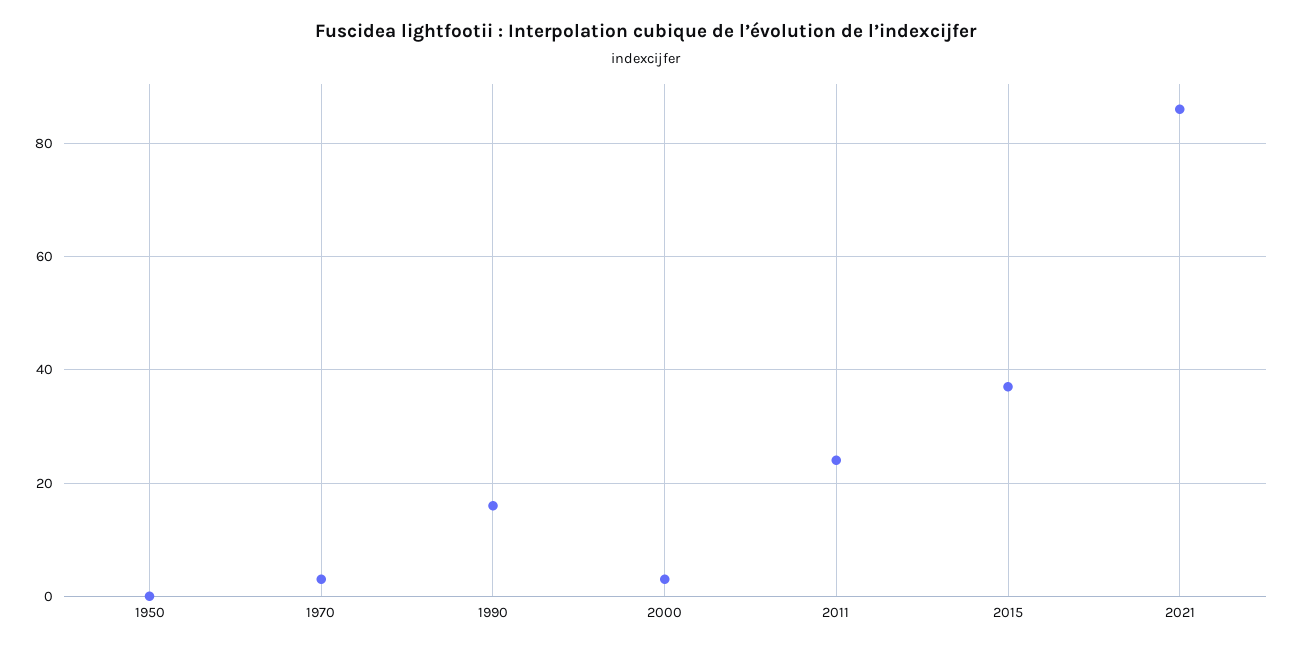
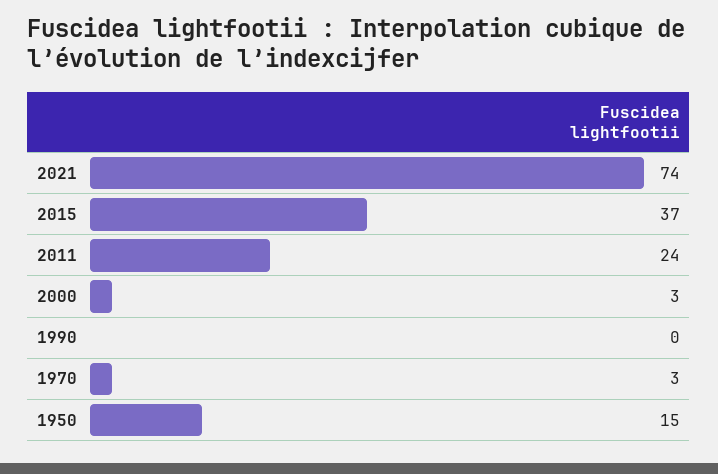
1950: 0 -> 15
1990: 15 -> 0
2021: 85 -> 74

